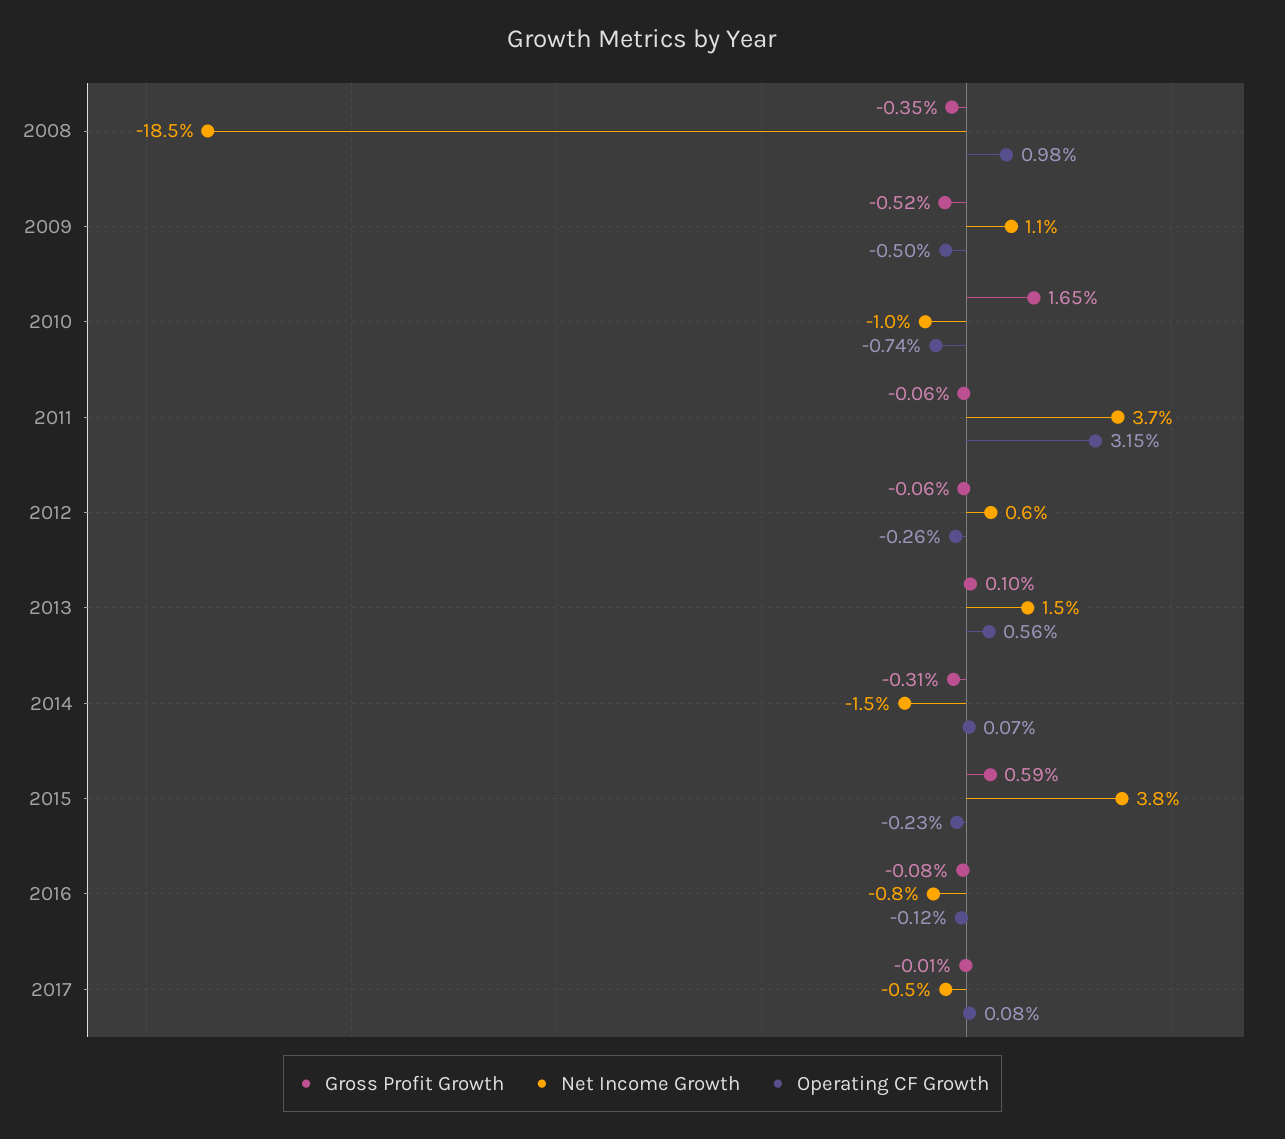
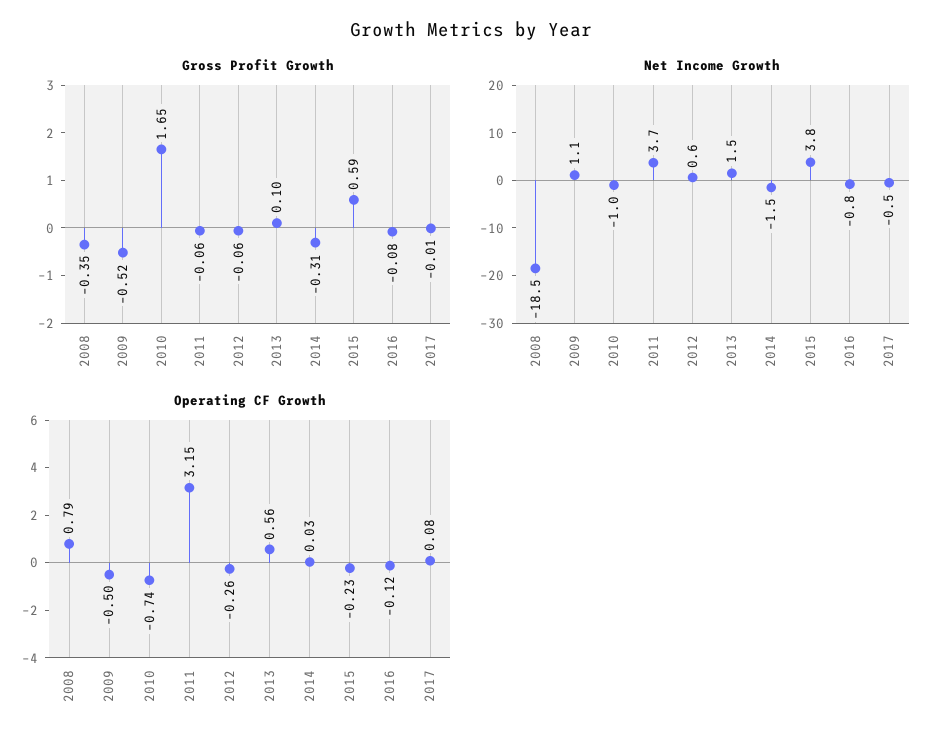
Operating CF Growth, 2008: 0.98 -> 0.79
Operating CF Growth, 2014: 0.07 -> 0.03

